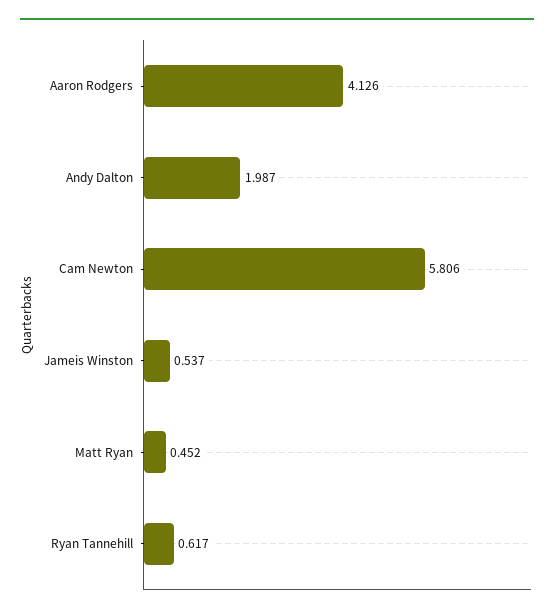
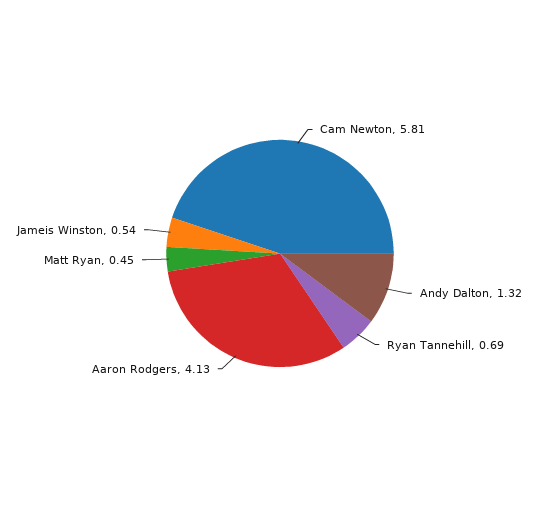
Andy Dalton: 1.987 -> 1.32
Ryan Tannehill: 0.617 -> 0.69

